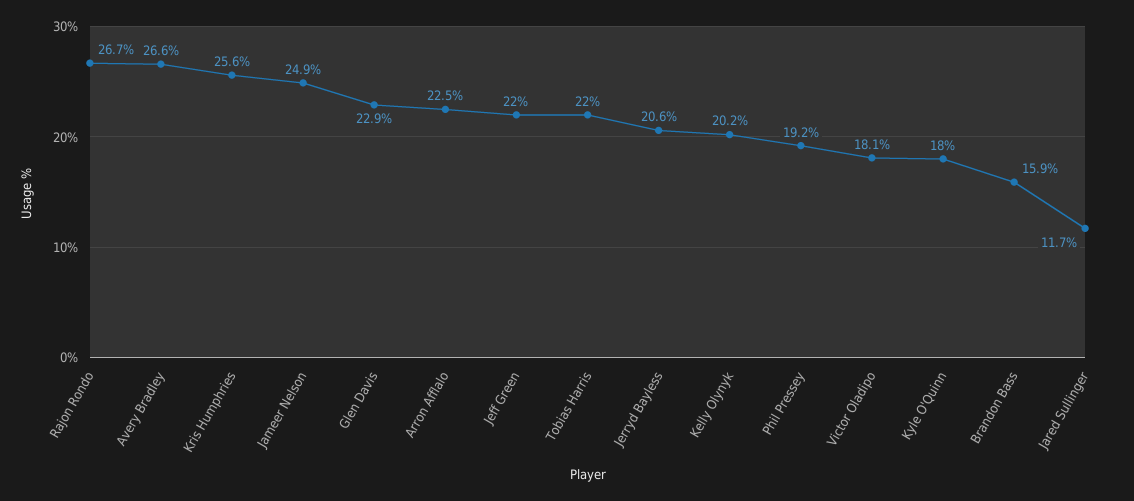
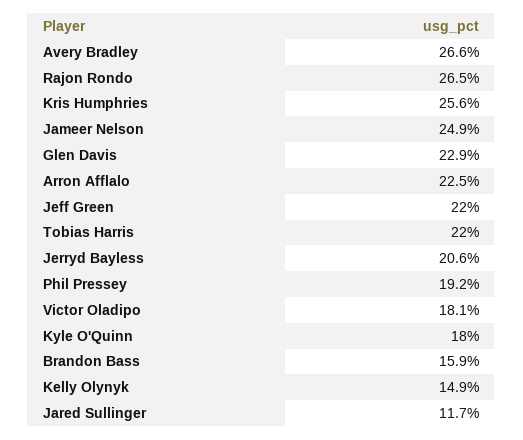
Rajon Rondo: 26.7 -> 26.5
Kelly Olynyk: 20.2 -> 14.9

